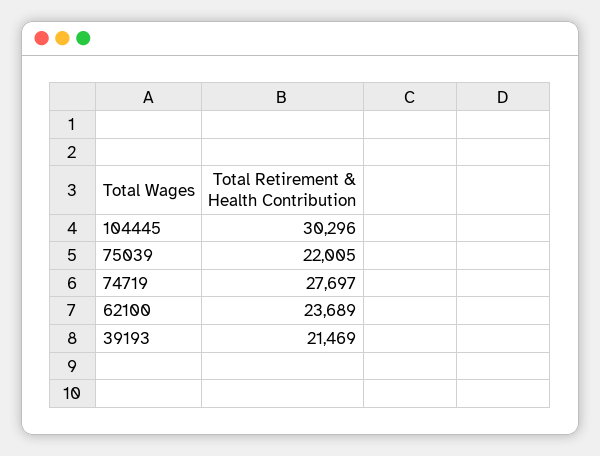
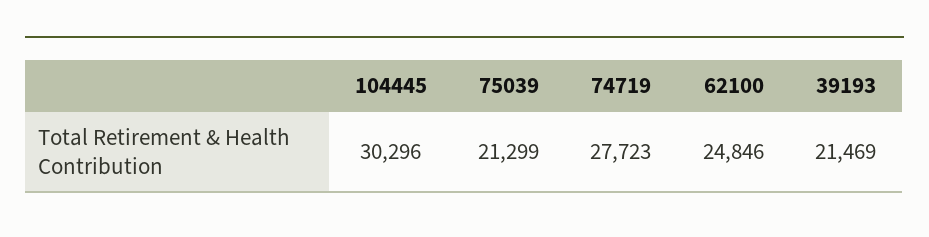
75039: 22005 -> 21299
74719: 27697 -> 27723
62100: 23689 -> 24846

